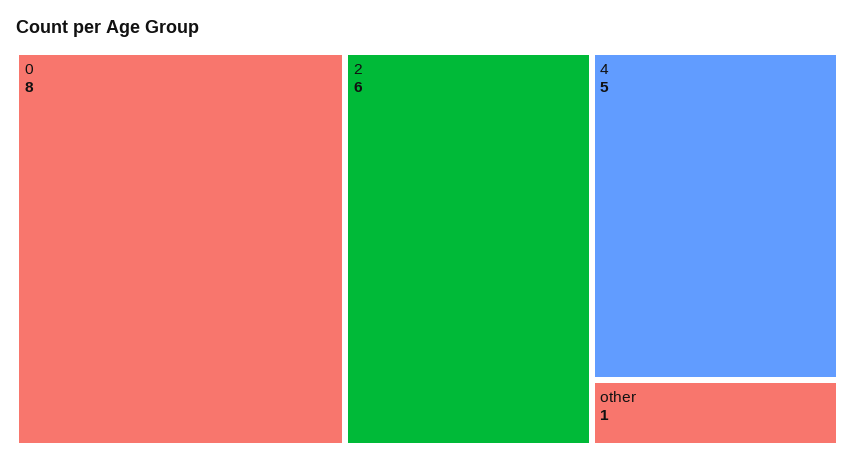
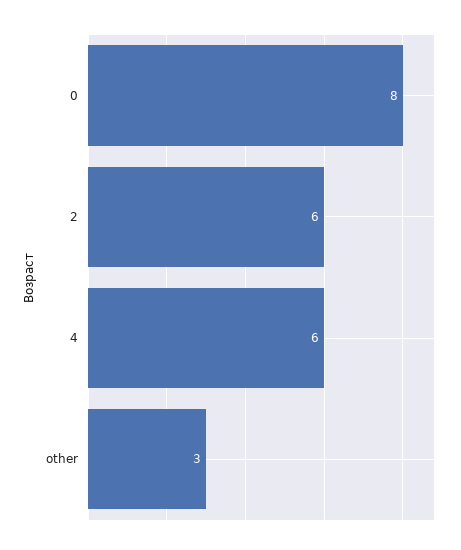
4: 5 -> 6
other: 1 -> 3

